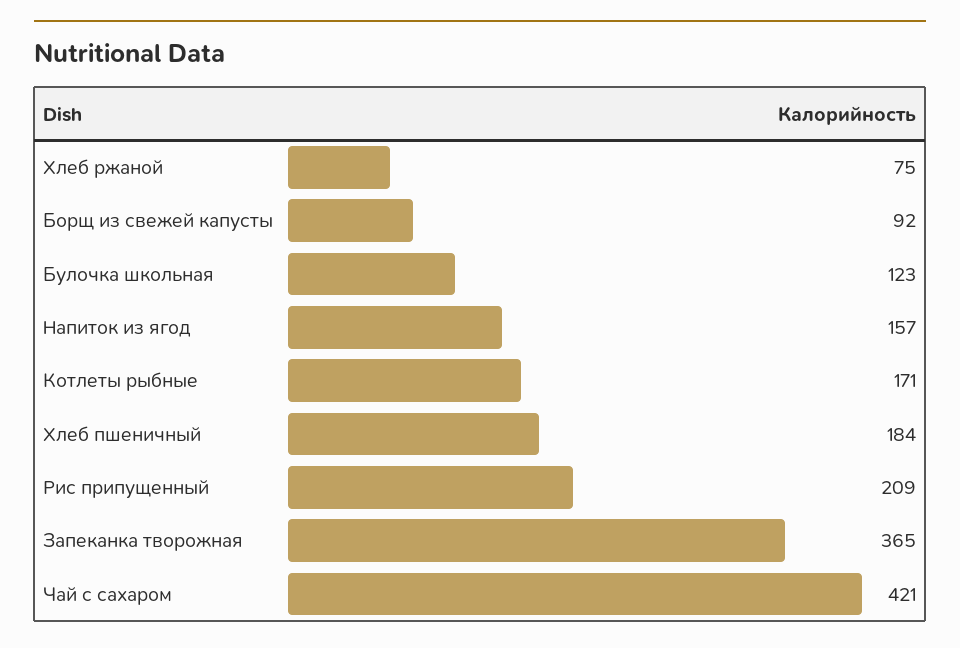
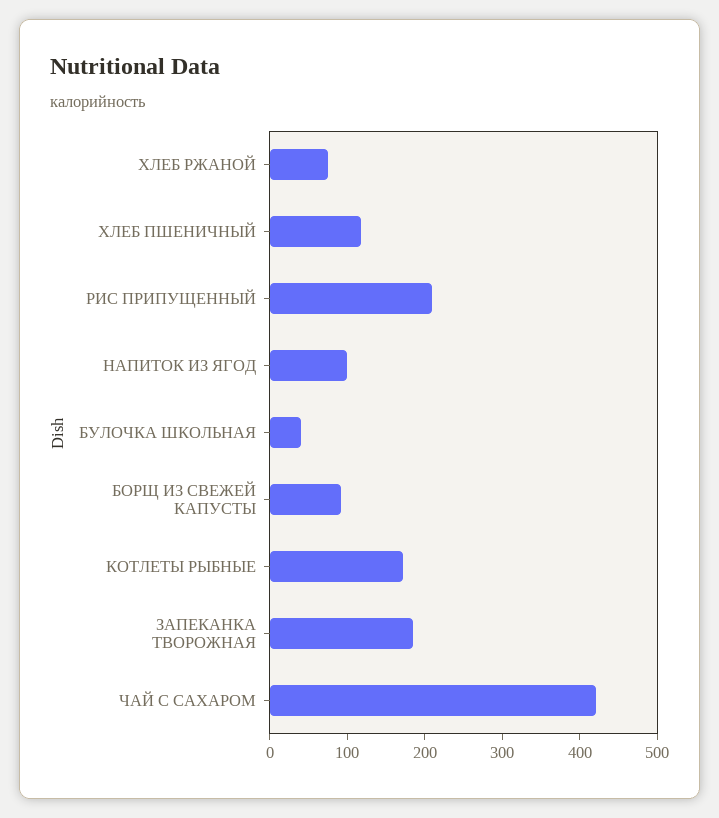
Булочка школьная: 123 -> 40
Напиток из ягод: 157 -> 100
Хлеб пшеничный: 184 -> 120
Запеканка творожная: 365 -> 180

